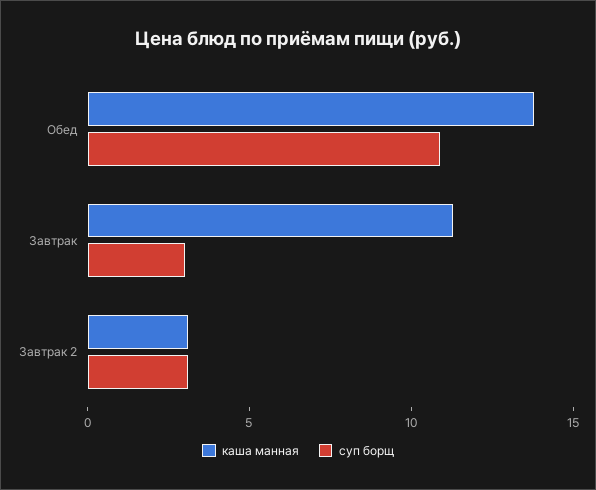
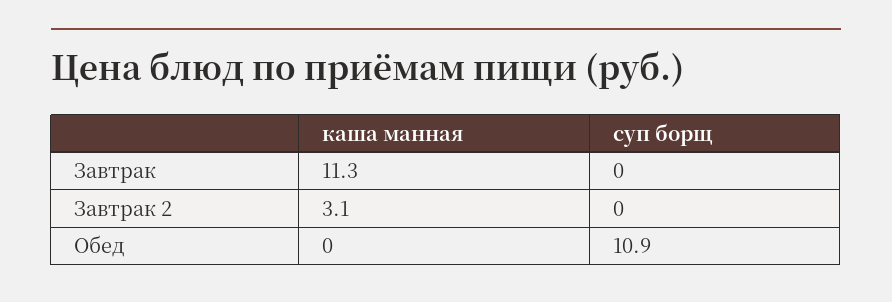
каша манная, Обед: 14 -> 0
суп борщ, Завтрак: 3 -> 0
суп борщ, Завтрак 2: 3 -> 0

